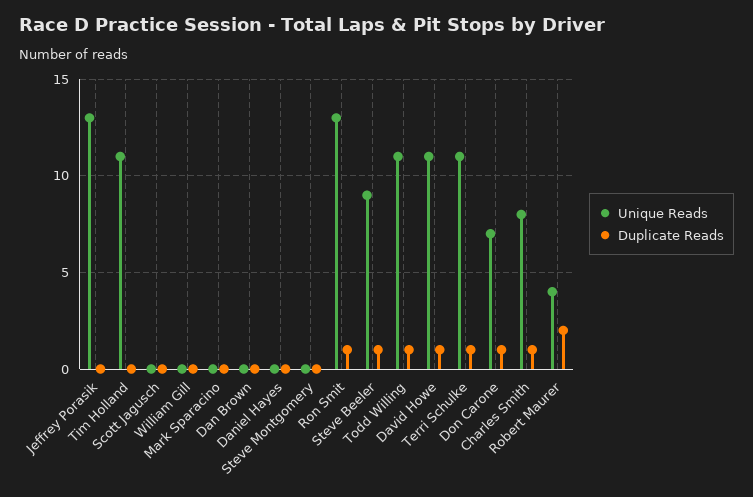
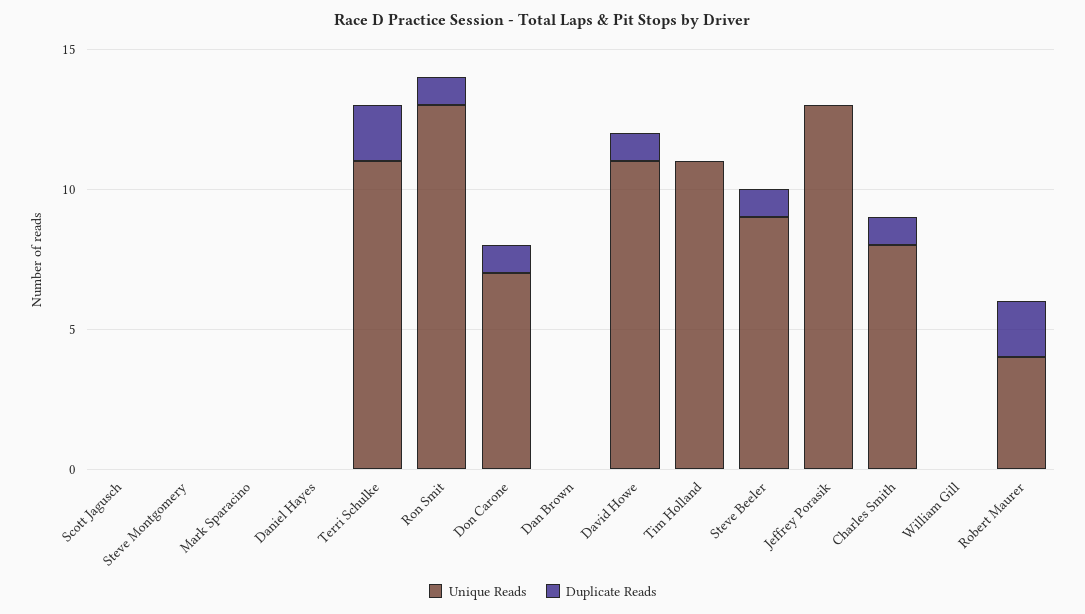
Unique Reads, Todd Willing: 11 -> none
Duplicate Reads, Todd Willing: 1 -> none
Duplicate Reads, Terri Schulke: 1 -> 2

